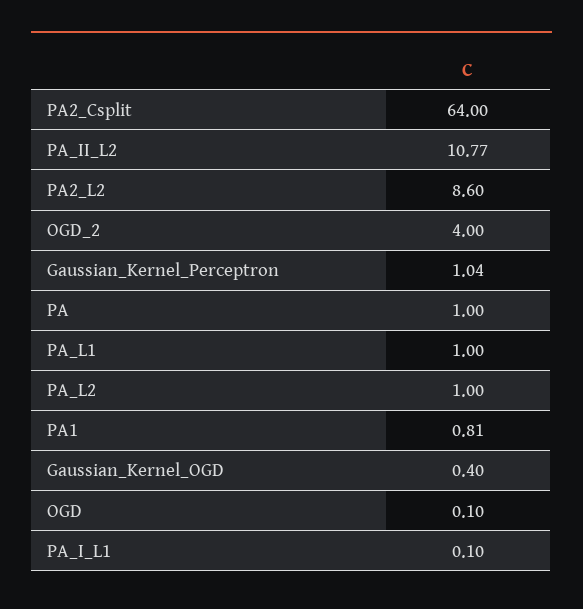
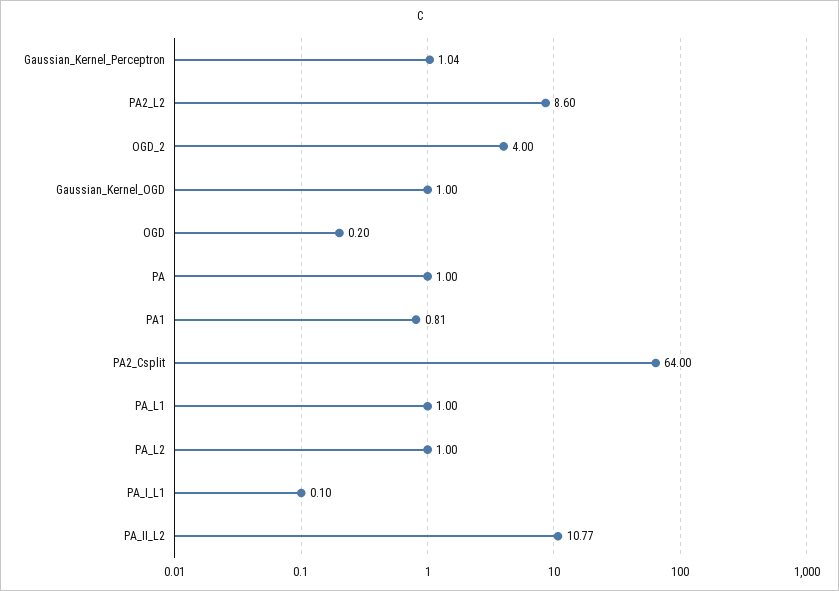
Gaussian_Kernel_OGD: 0.4 -> 1
OGD: 0.1 -> 0.2

